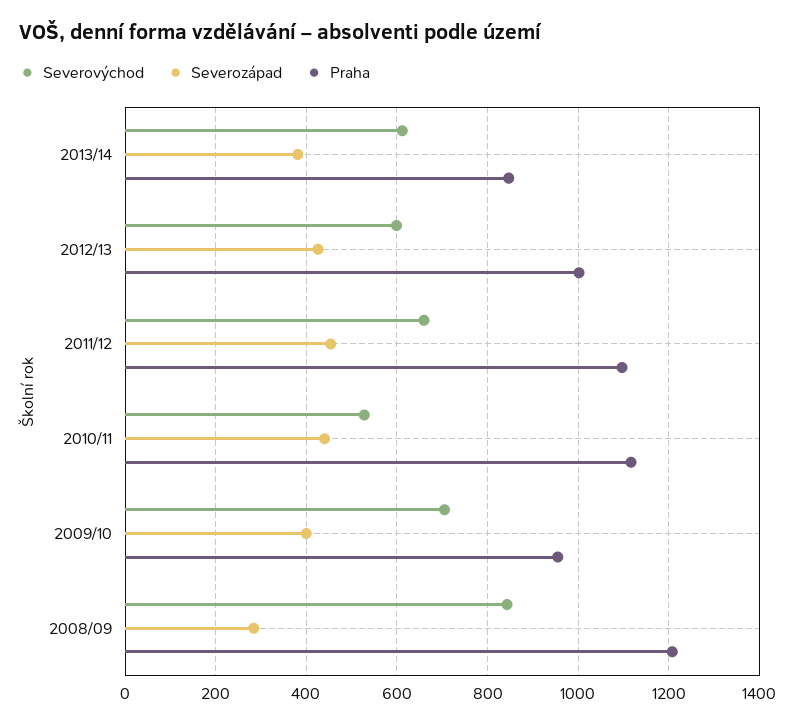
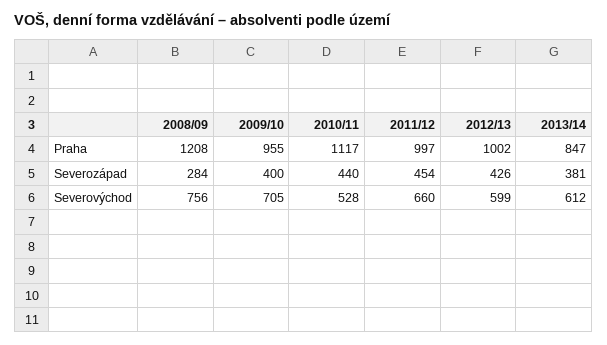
Praha, 2011/12: 1100 -> 997
Severovýchod, 2008/09: 840 -> 756

